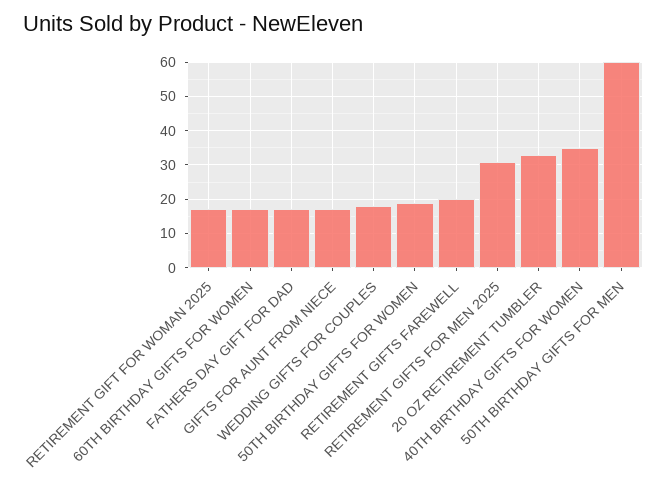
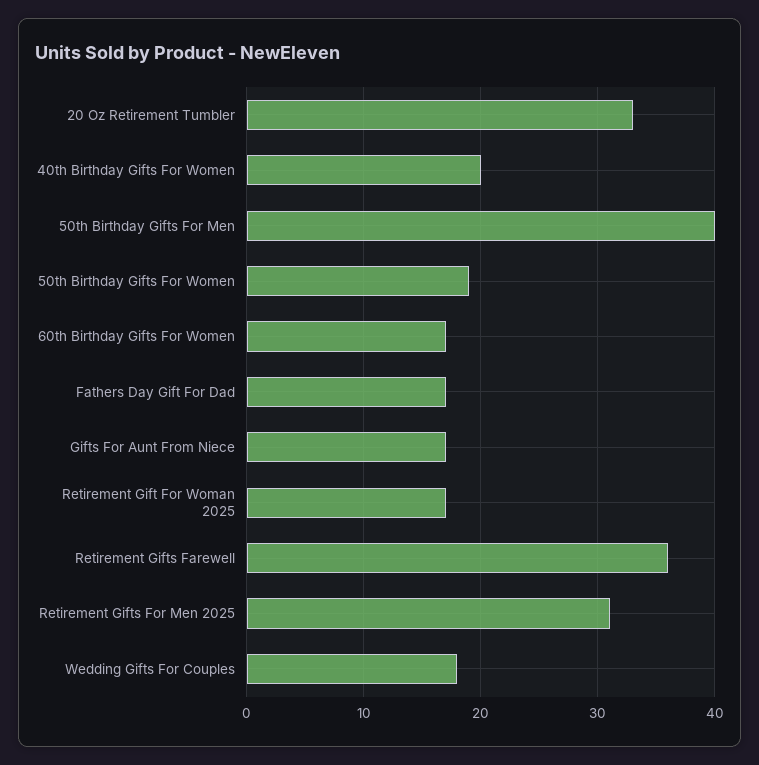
RETIREMENT GIFTS FAREWELL: 20 -> 36
40TH BIRTHDAY GIFTS FOR WOMEN: 35 -> 20
50TH BIRTHDAY GIFTS FOR MEN: 60 -> 40

